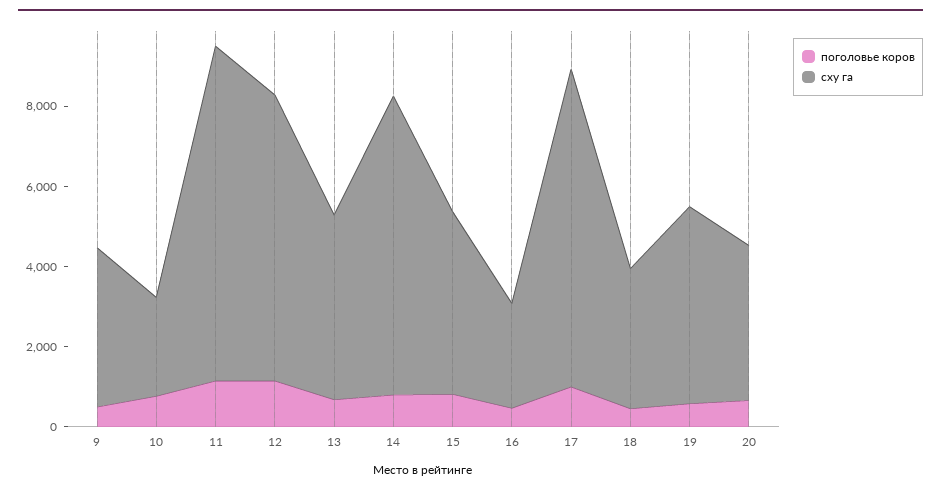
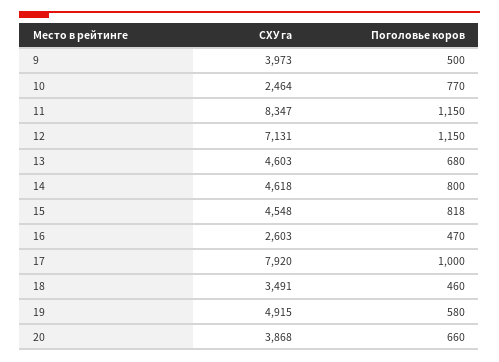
сху га, 14: 7500 -> 4618

